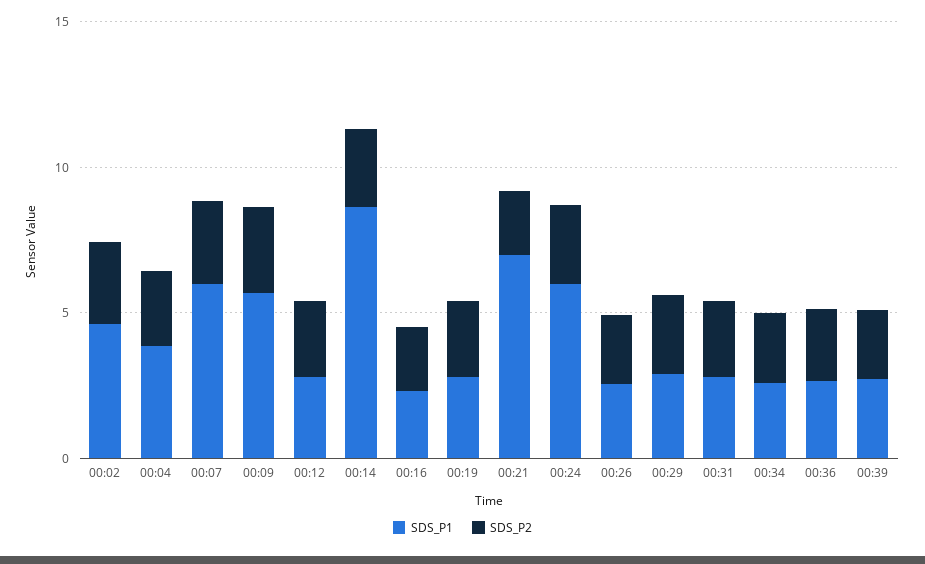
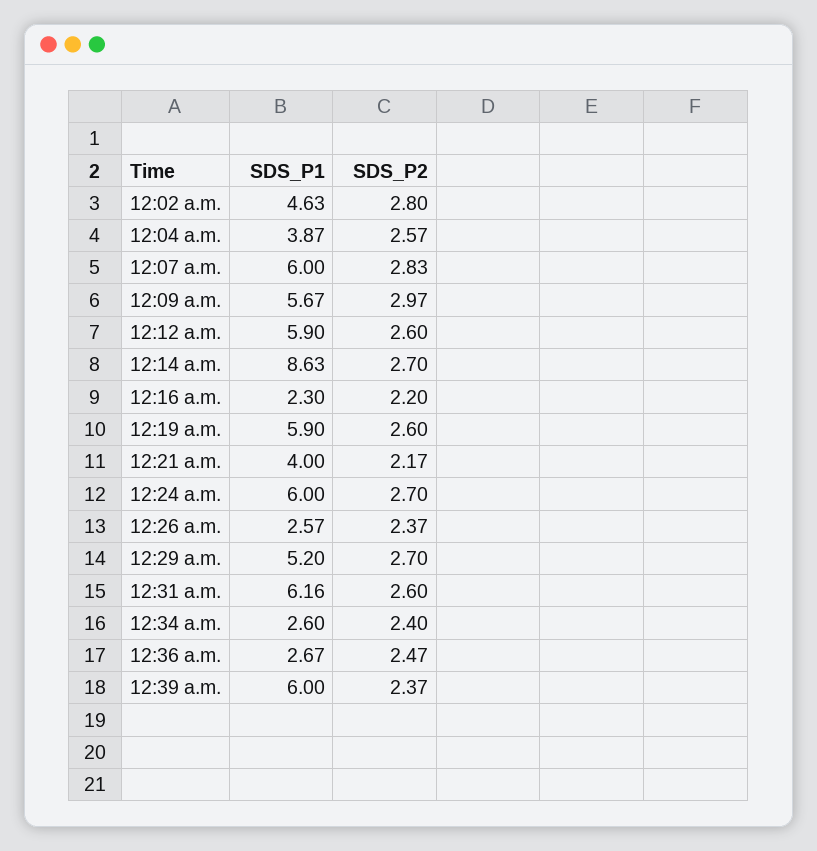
SDS_P1, 00:12: 3 -> 5.9
SDS_P1, 00:19: 3 -> 5.9
SDS_P1, 00:21: 7 -> 4
SDS_P1, 00:29: 3 -> 5.2
SDS_P1, 00:31: 3 -> 6.16
SDS_P1, 00:39: 3 -> 6

